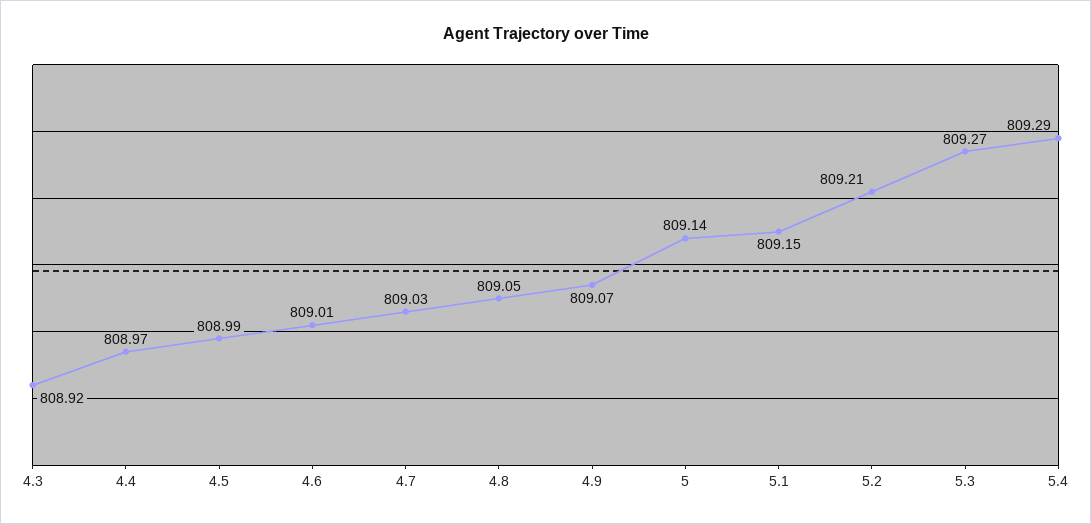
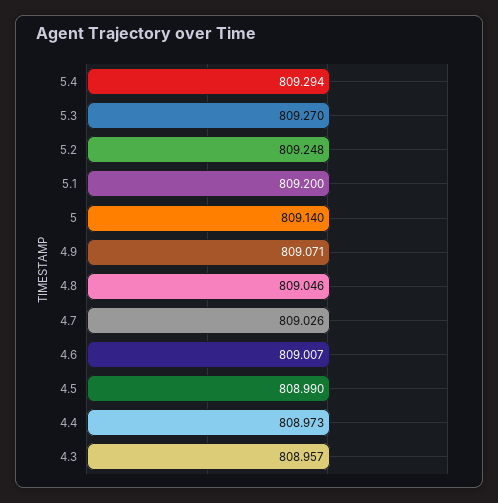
4.3: 808.92 -> 808.957
5.1: 809.15 -> 809.2
5.2: 809.21 -> 809.248

